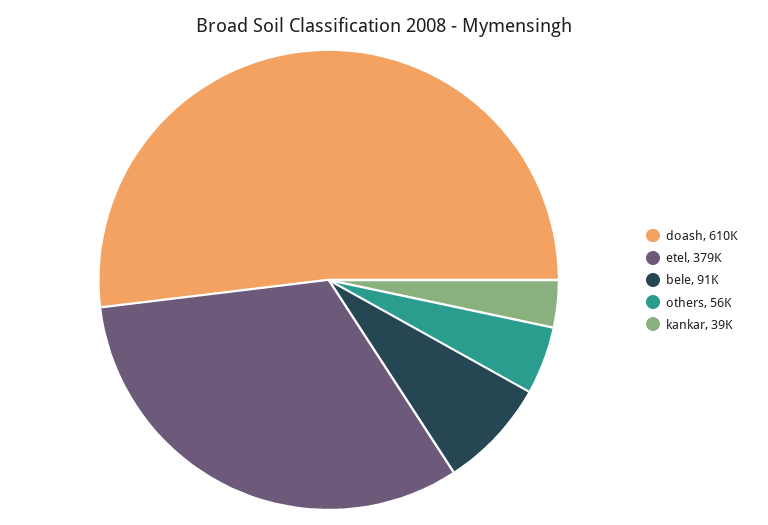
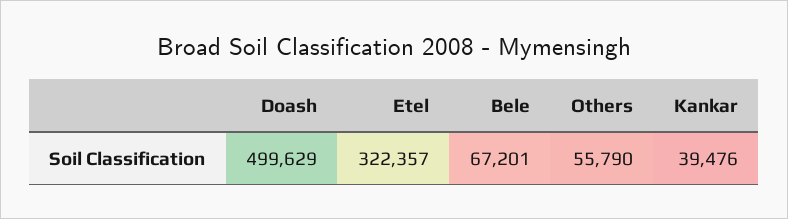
doash: 610000 -> 499629
etel: 379000 -> 322357
bele: 91000 -> 67201

